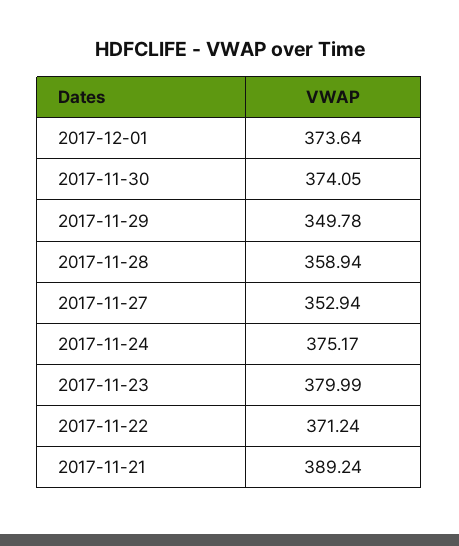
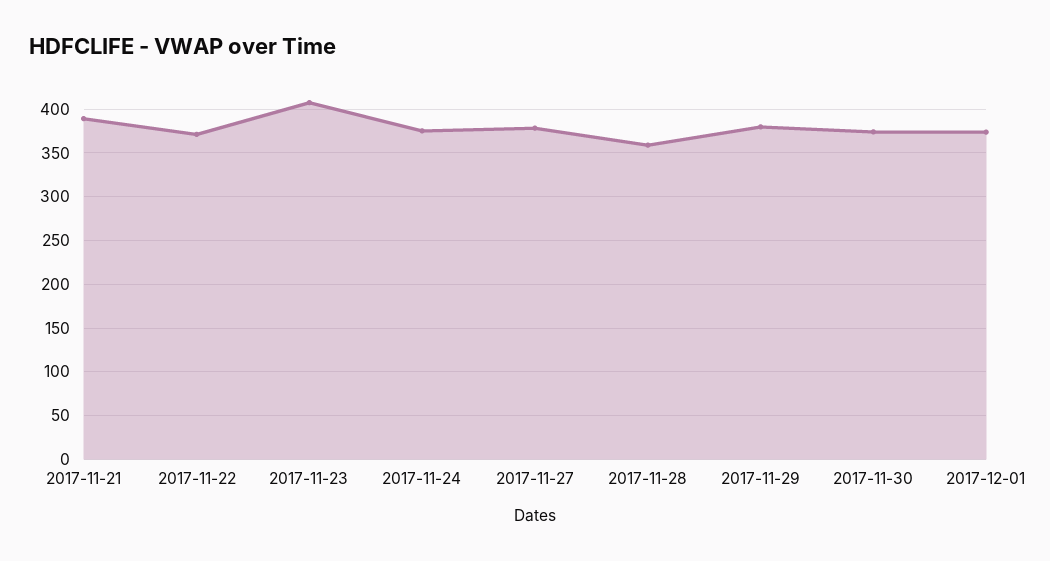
2017-11-29: 349.78 -> 380
2017-11-27: 352.94 -> 380
2017-11-23: 379.99 -> 410

